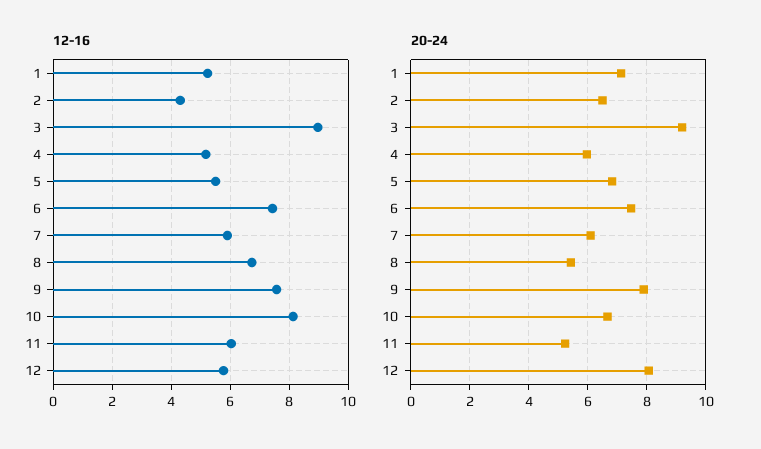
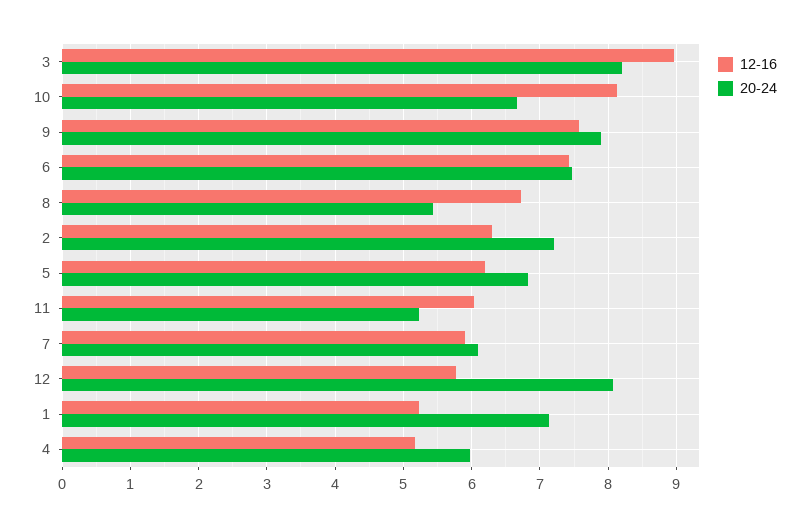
12-16, 2: 4.25 -> 6.3
12-16, 5: 5.5 -> 6.2
20-24, 2: 6.5 -> 7.2
20-24, 3: 9.25 -> 8.2

